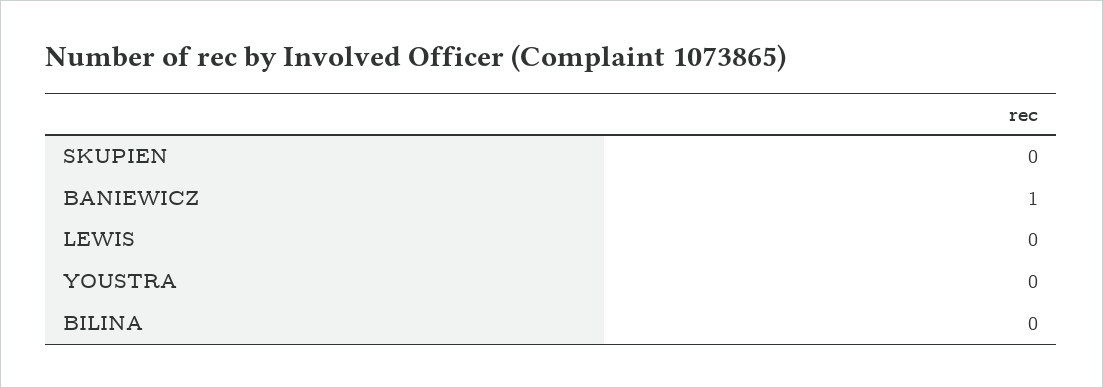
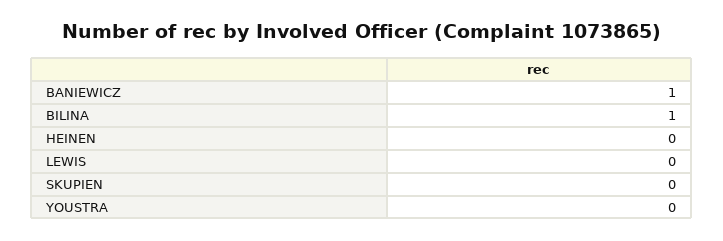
BILINA: 0 -> 1
HEINEN: none -> 0

